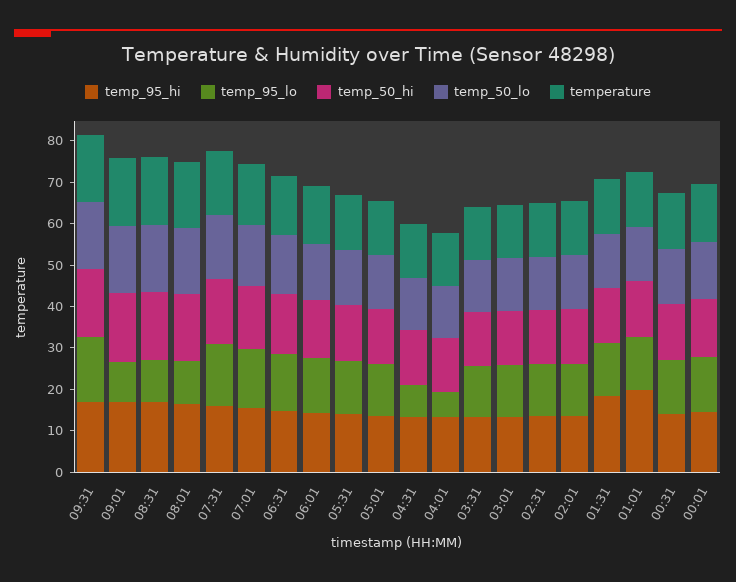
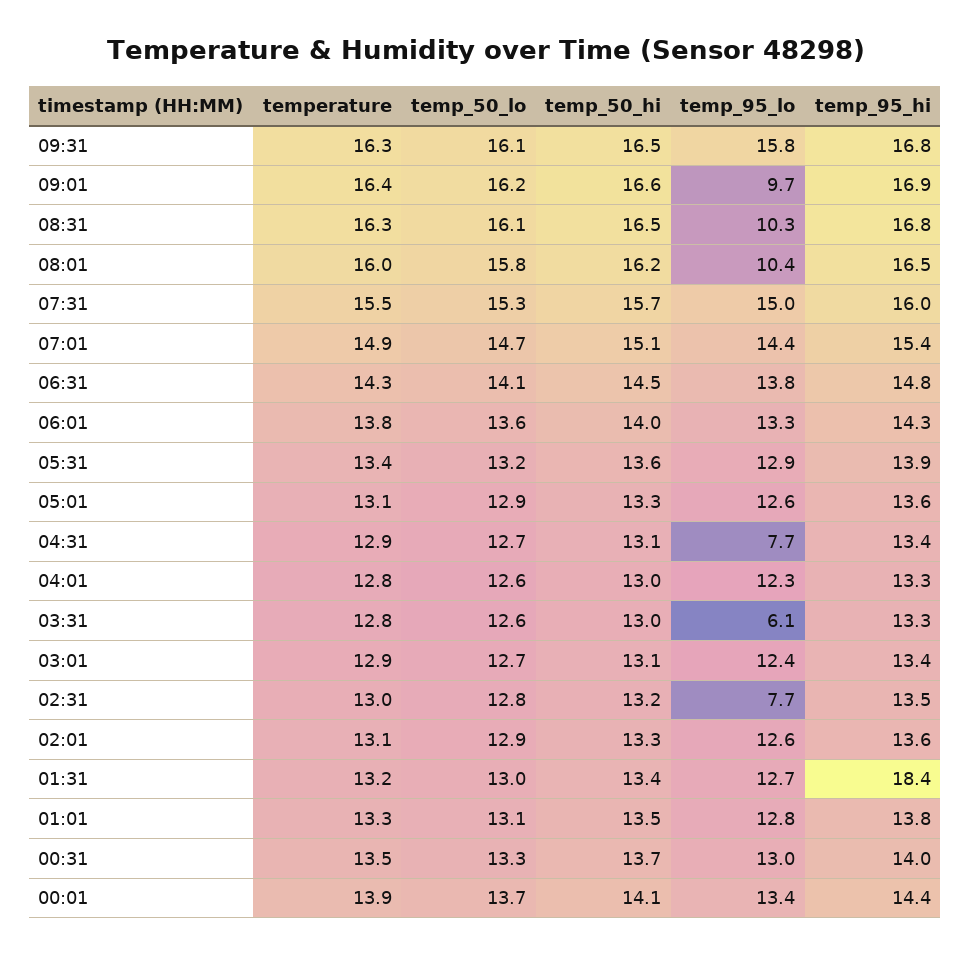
temp_95_lo, 04:01: 6 -> 12.3
temp_95_lo, 03:31: 12 -> 6.1
temp_95_lo, 02:31: 12 -> 7.7
temp_95_hi, 01:01: 20 -> 13.8

